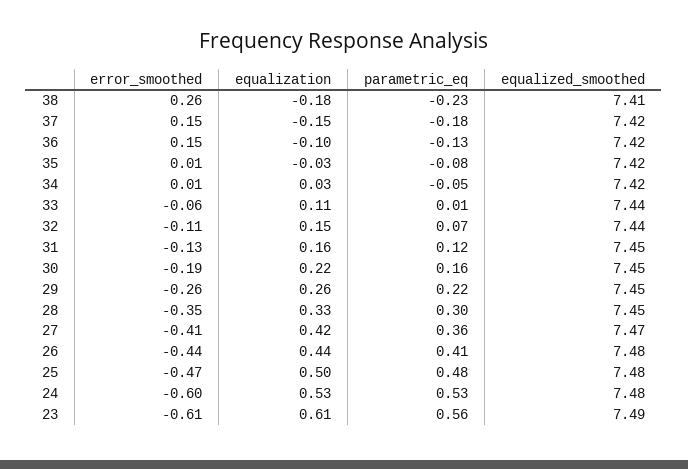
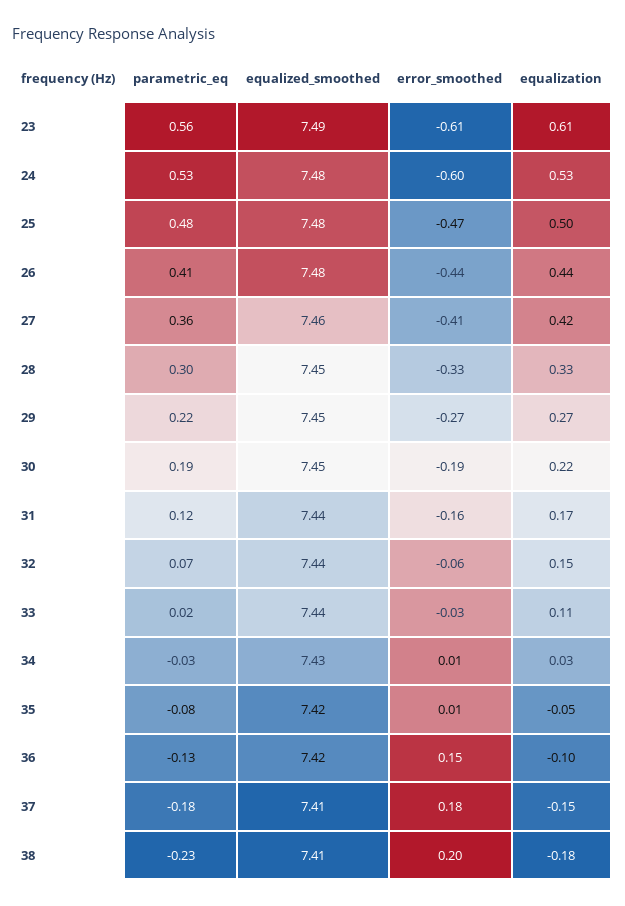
error_smoothed, 38: 0.26 -> 0.2
error_smoothed, 37: 0.15 -> 0.18
equalized_smoothed, 37: 7.42 -> 7.41
equalization, 35: -0.03 -> -0.05
parametric_eq, 34: -0.05 -> -0.03
equalized_smoothed, 34: 7.42 -> 7.43
error_smoothed, 33: -0.06 -> -0.03
parametric_eq, 33: 0.01 -> 0.02
error_smoothed, 32: -0.11 -> -0.06
error_smoothed, 31: -0.13 -> -0.16
equalization, 31: 0.16 -> 0.17
equalized_smoothed, 31: 7.45 -> 7.44
parametric_eq, 30: 0.16 -> 0.19
error_smoothed, 29: -0.26 -> -0.27
equalization, 29: 0.26 -> 0.27
error_smoothed, 28: -0.35 -> -0.33
equalized_smoothed, 27: 7.47 -> 7.46

